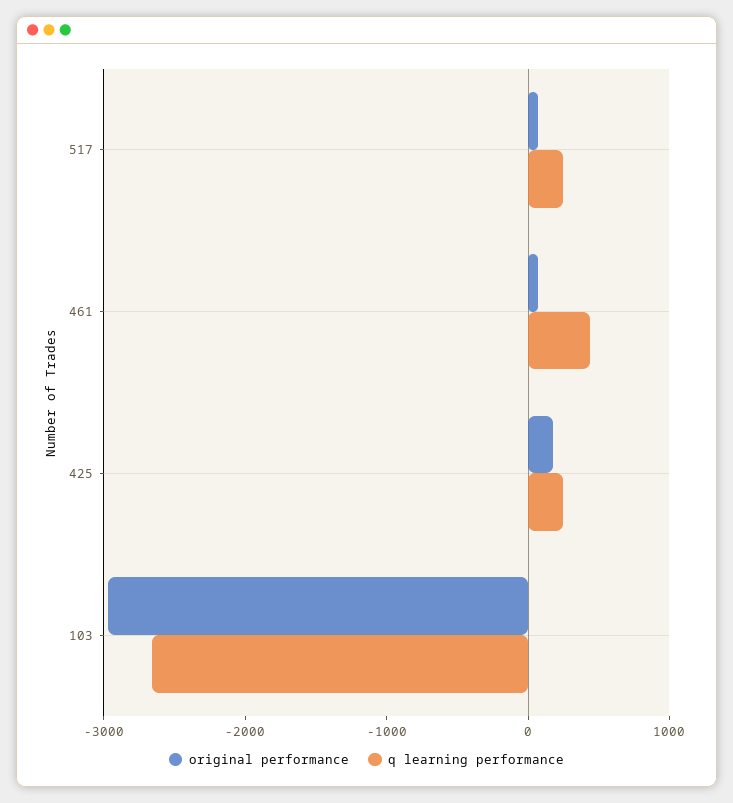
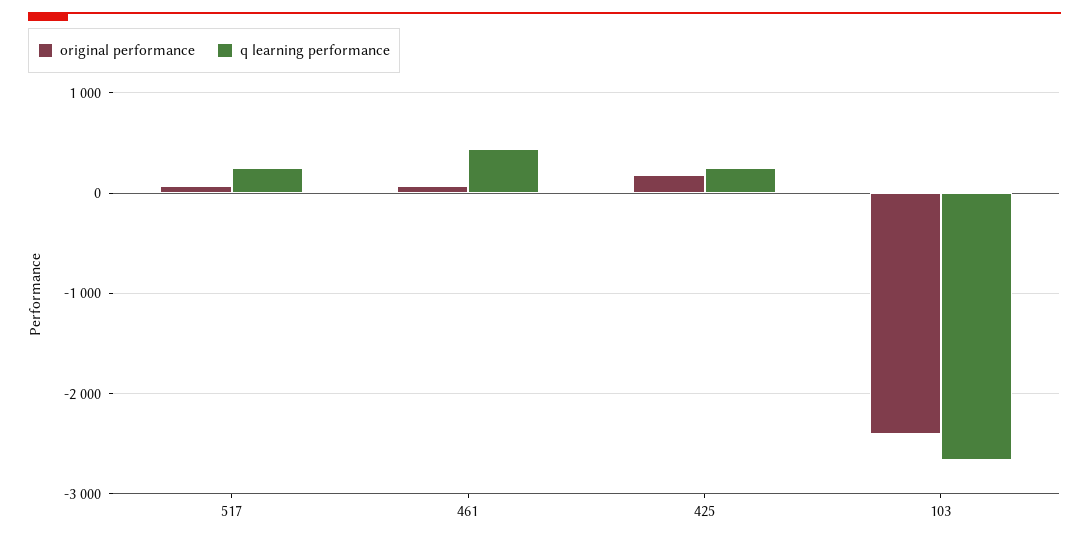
original performance, 103: -3000 -> -2400

